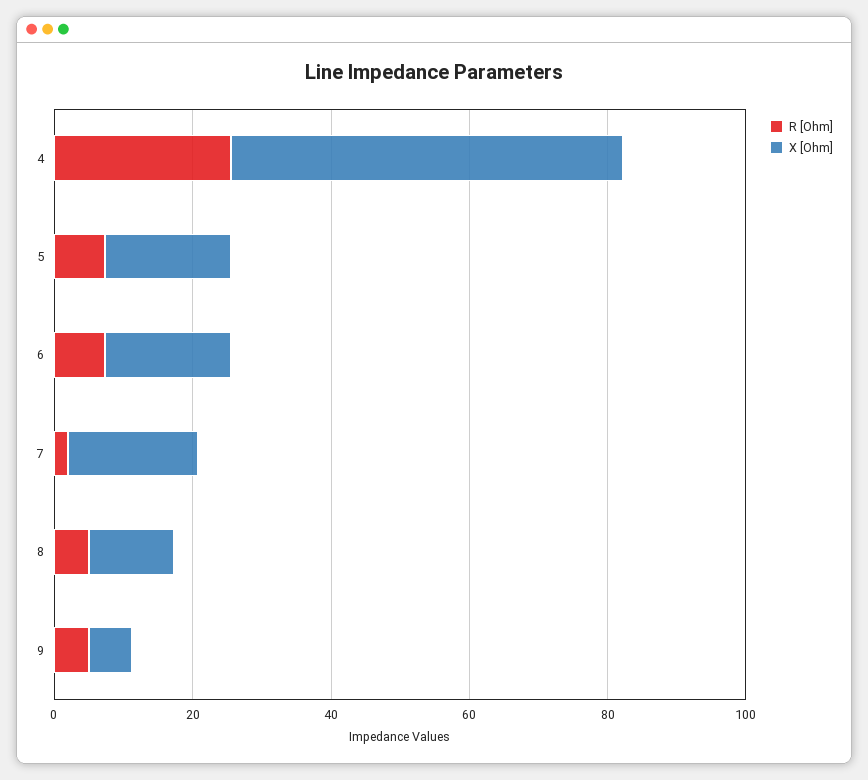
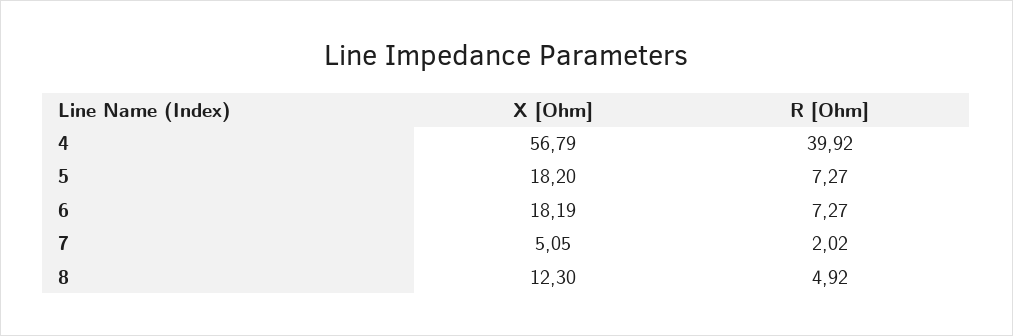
R [Ohm], 4: 25 -> 39.92
X [Ohm], 7: 20 -> 5.05
R [Ohm], 9: 5 -> none
X [Ohm], 9: 5 -> none

